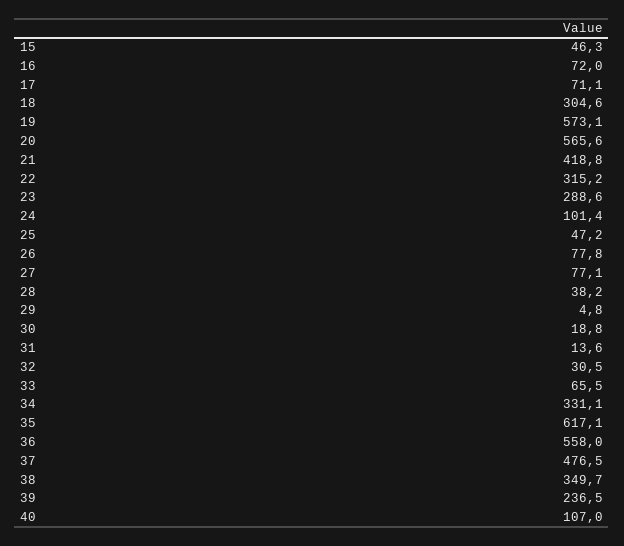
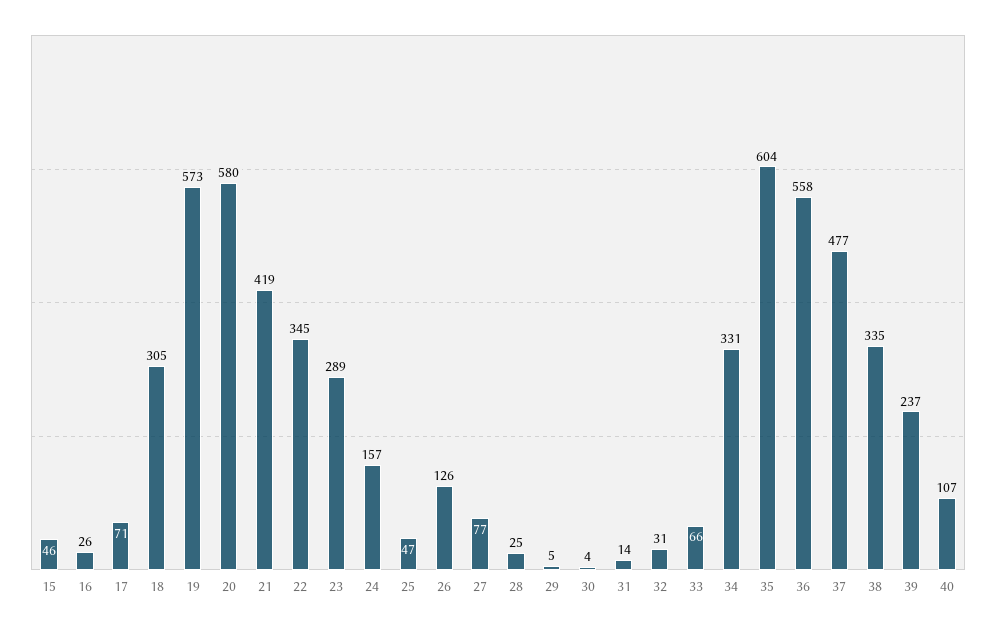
16: 72 -> 26
20: 565.6 -> 580
22: 315.2 -> 345
24: 101.4 -> 157
26: 77.8 -> 126
28: 38.2 -> 25
30: 18.8 -> 4
35: 617.1 -> 604
38: 349.7 -> 335

